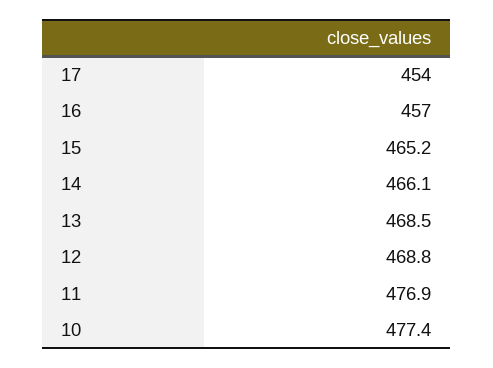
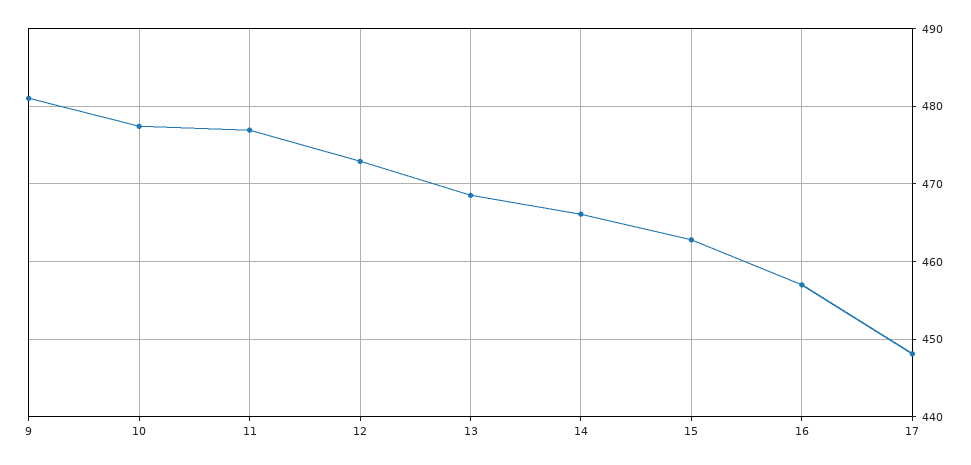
17: 454 -> 448
15: 465.2 -> 463
12: 468.8 -> 473
9: none -> 481

